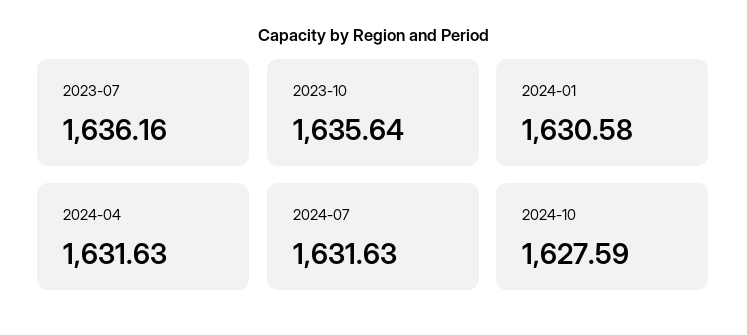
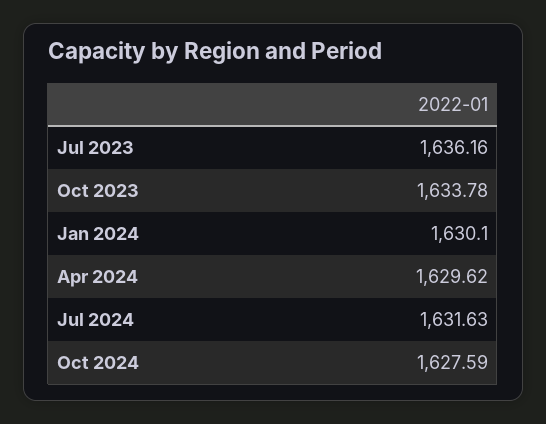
2023-10: 1635.64 -> 1633.78
2024-01: 1630.58 -> 1630.1
2024-04: 1631.63 -> 1629.62

